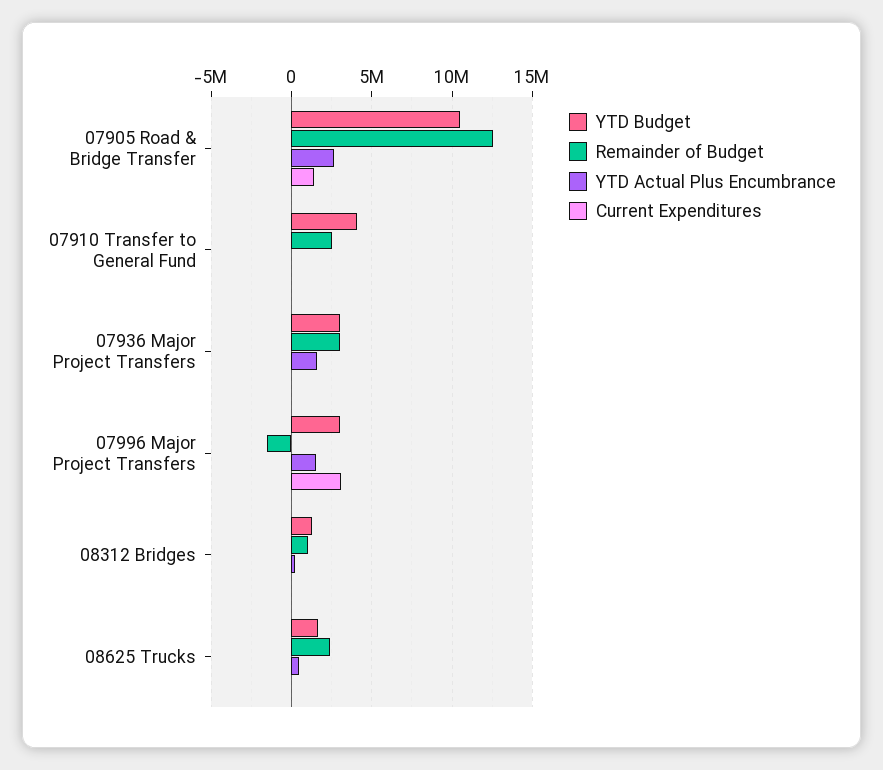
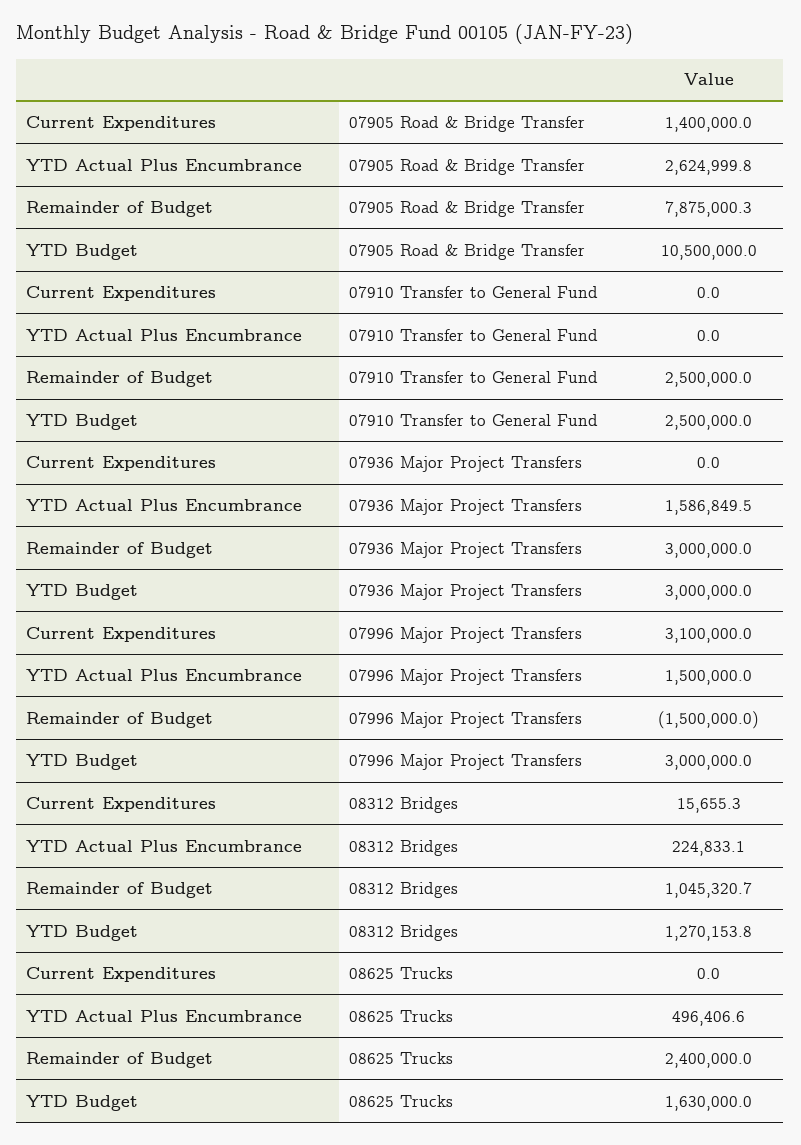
Remainder of Budget, 07905 Road & Bridge Transfer: 12500000 -> 7875000.3
YTD Budget, 07910 Transfer to General Fund: 4000000 -> 2500000

